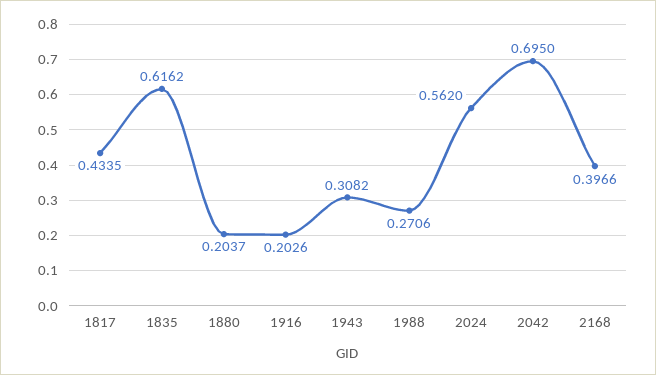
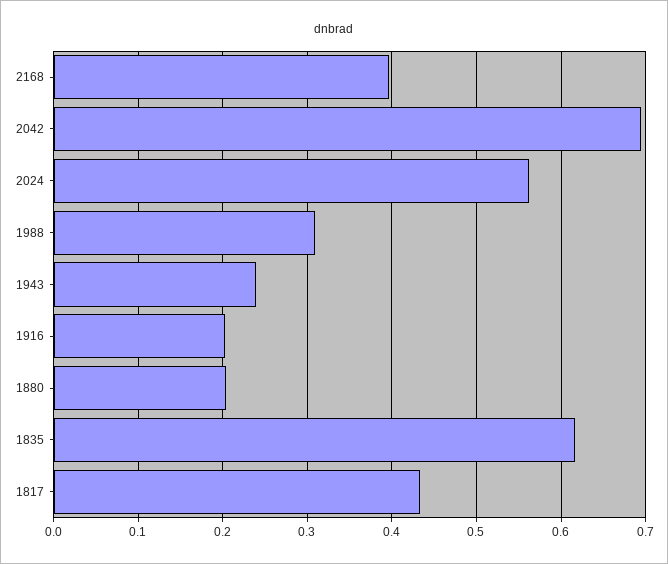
1943: 0.3082 -> 0.24
1988: 0.2706 -> 0.31

